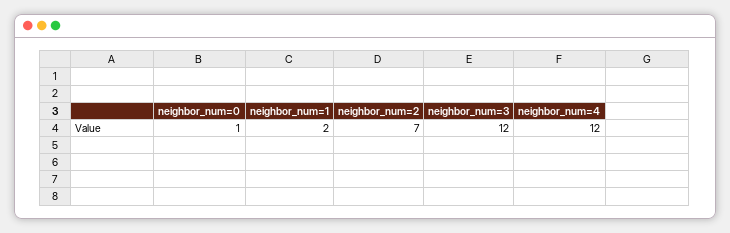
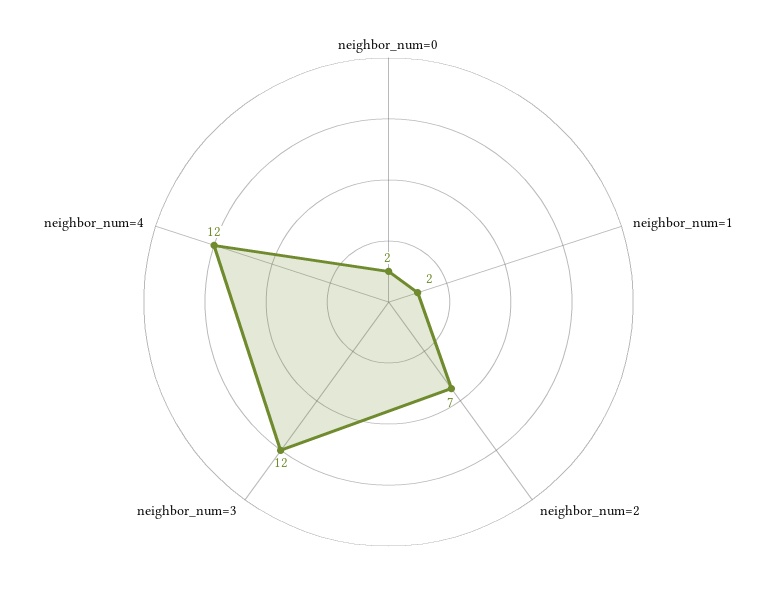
neighbor_num=0: 1 -> 2

